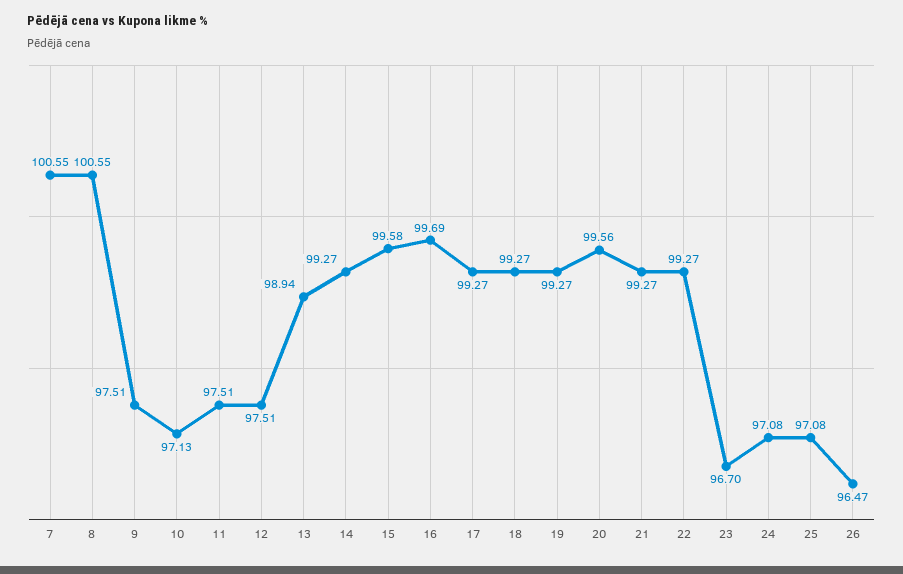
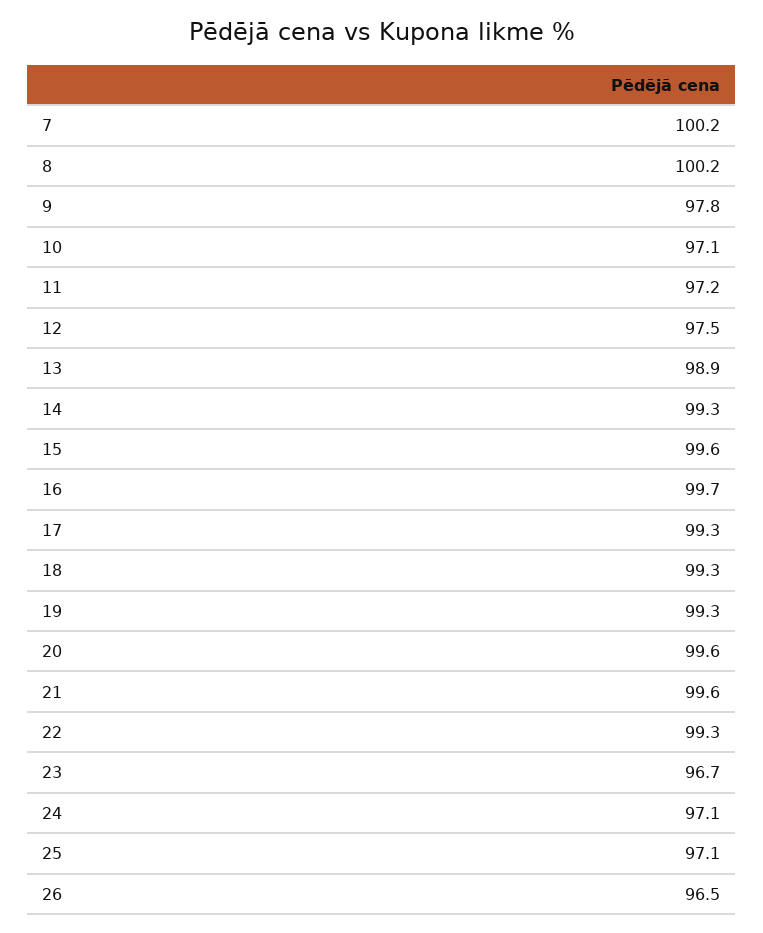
7: 100.55 -> 100.2
8: 100.55 -> 100.2
9: 97.51 -> 97.8
11: 97.51 -> 97.2
21: 99.27 -> 99.6

